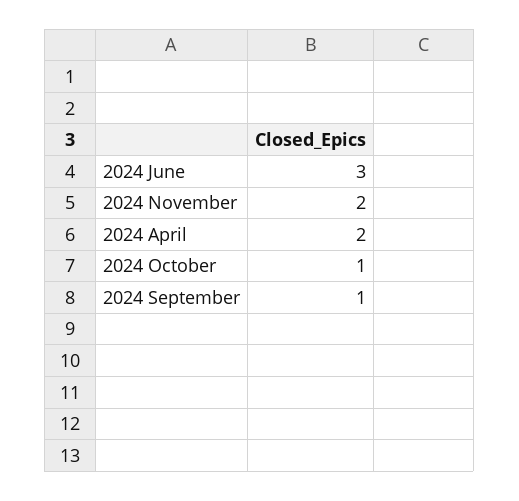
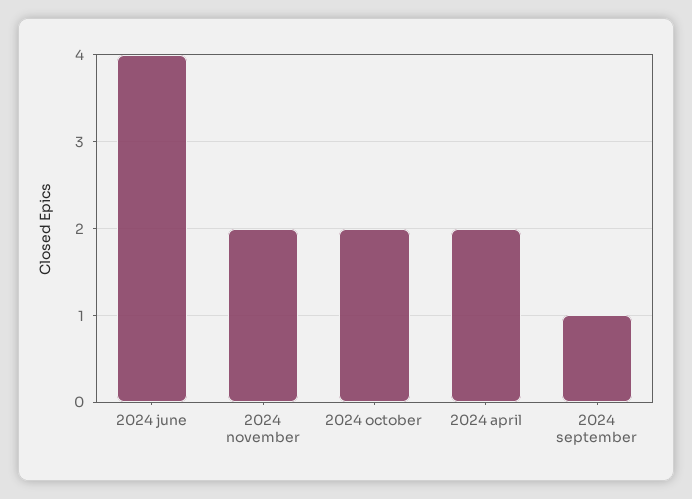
2024 June: 3 -> 4
2024 October: 1 -> 2

